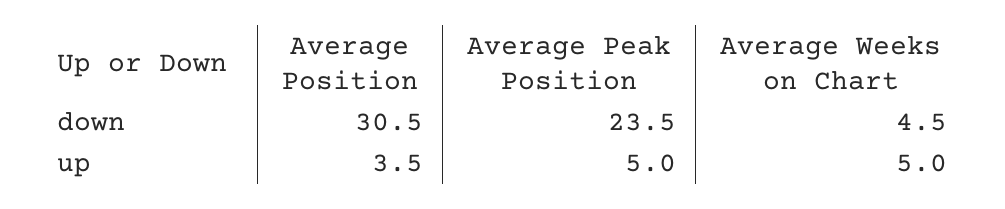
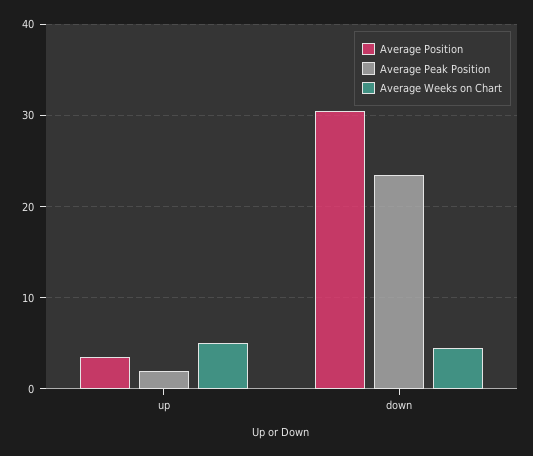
Average Peak Position, up: 5 -> 2

